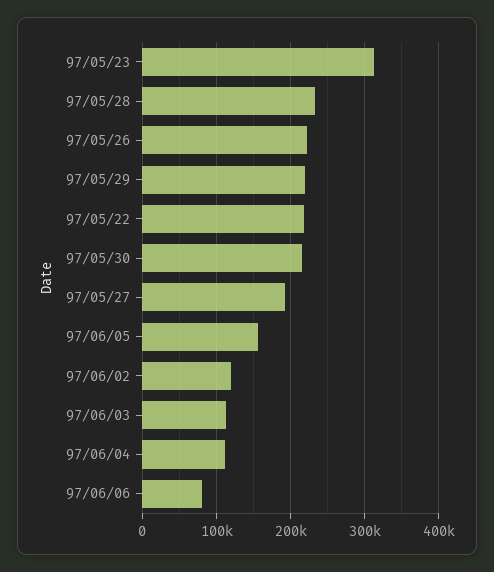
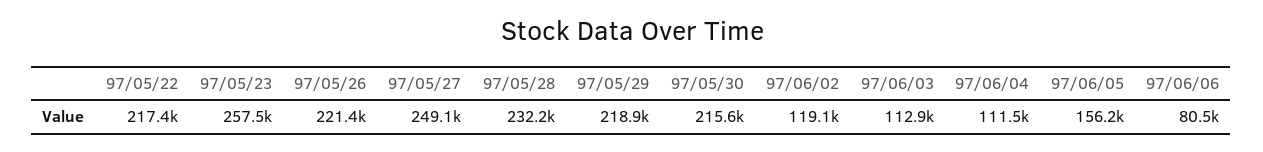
97/05/23: 310000 -> 257500
97/05/27: 190000 -> 249100

